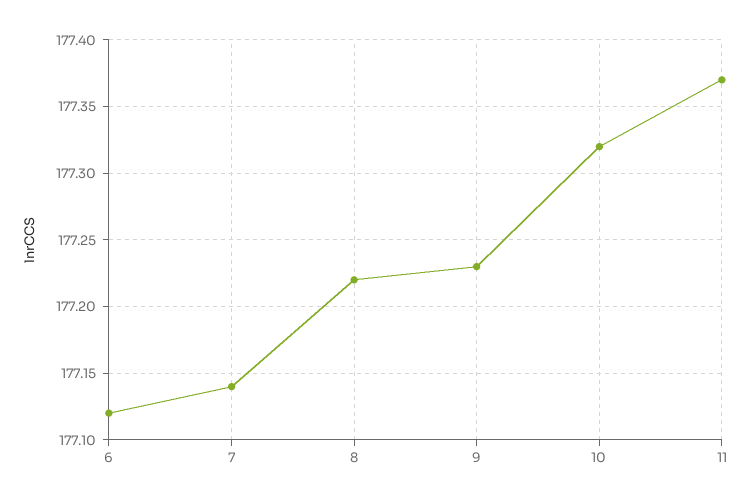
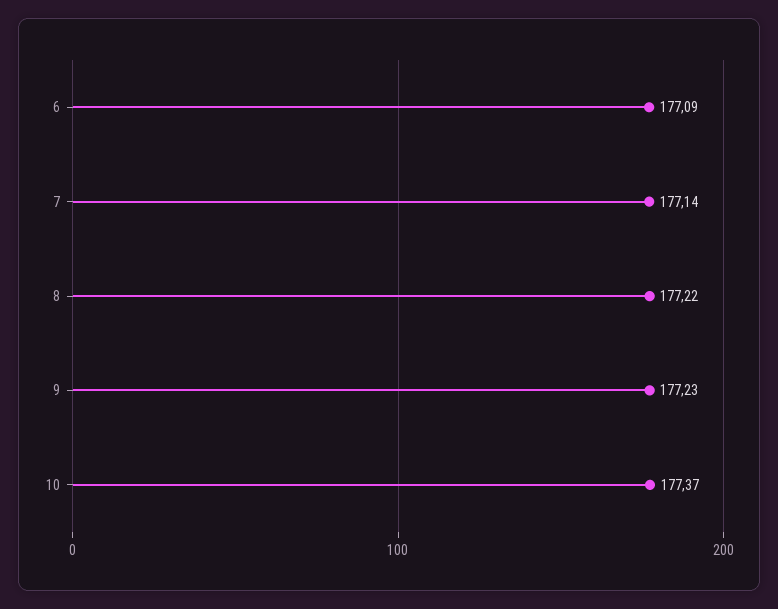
6: 177.12 -> 177.09
10: 177.32 -> 177.37
11: 177.37 -> none

